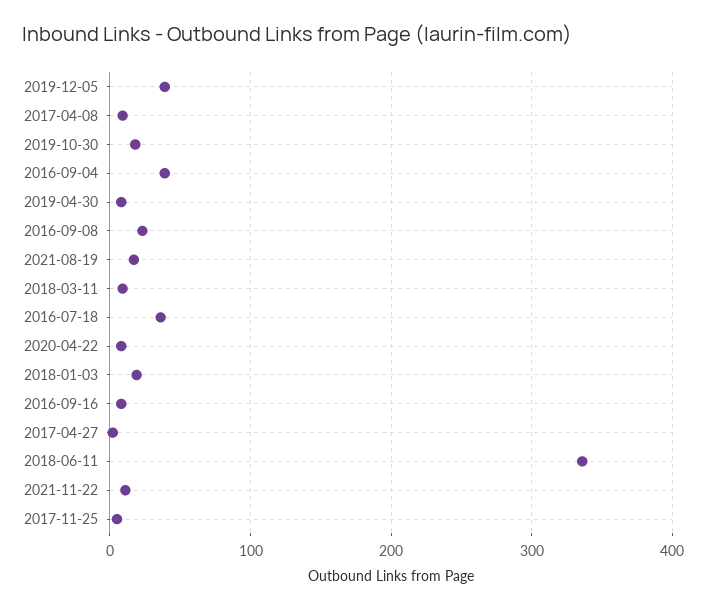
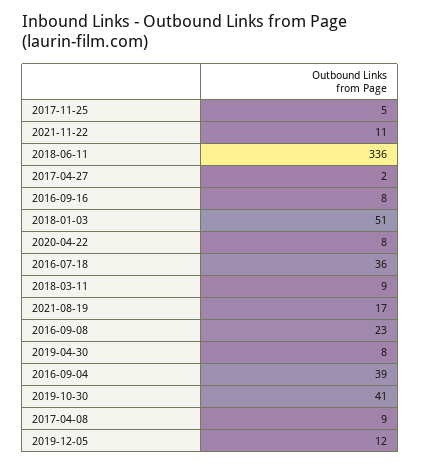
2019-12-05: 40 -> 12
2019-10-30: 20 -> 41
2018-01-03: 20 -> 51

